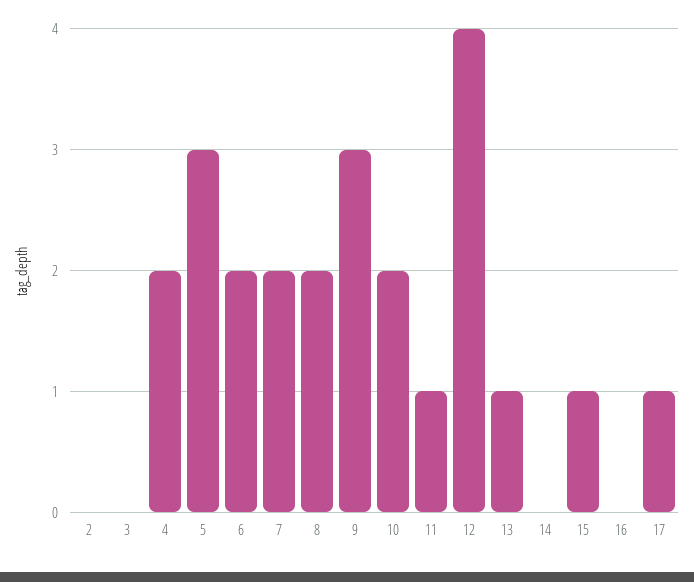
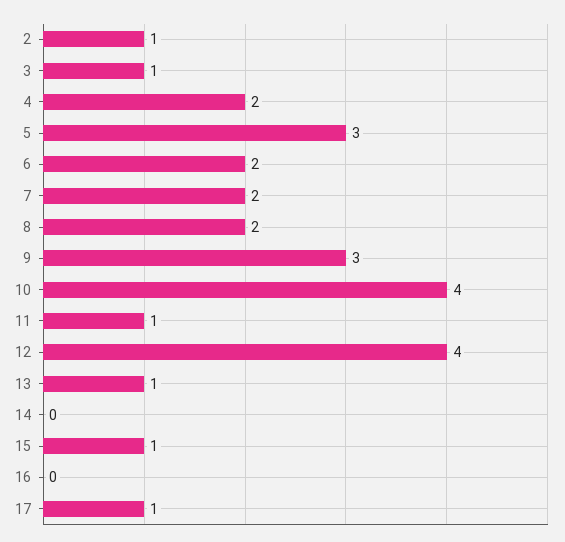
2: 0 -> 1
3: 0 -> 1
10: 2 -> 4

